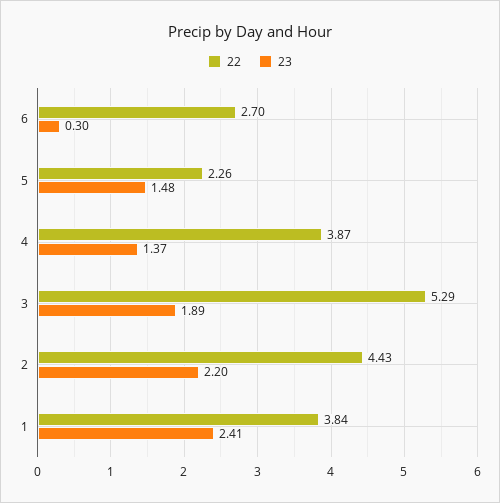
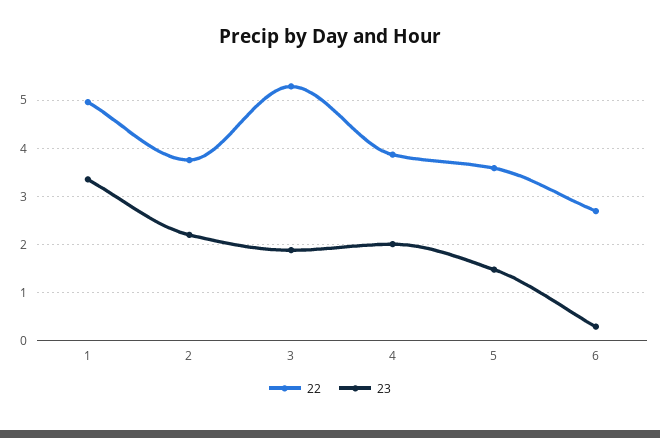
22, 5: 2.26 -> 3.6
23, 4: 1.37 -> 2
22, 2: 4.43 -> 3.8
22, 1: 3.84 -> 5
23, 1: 2.41 -> 3.4

